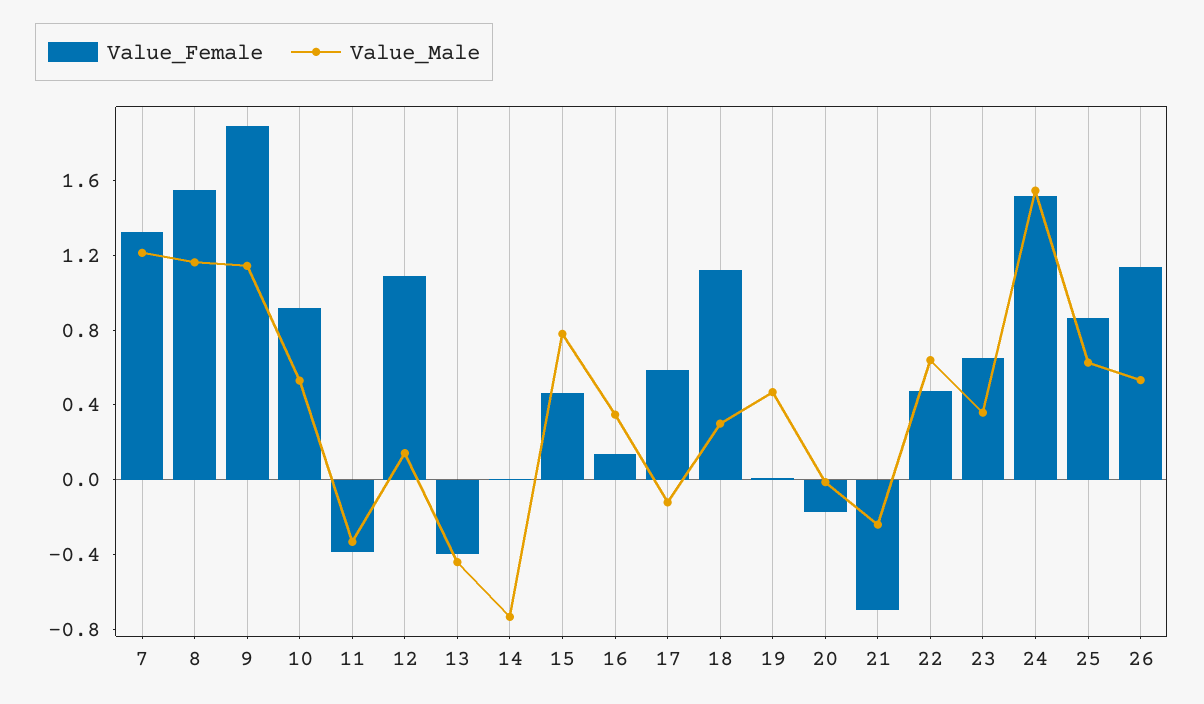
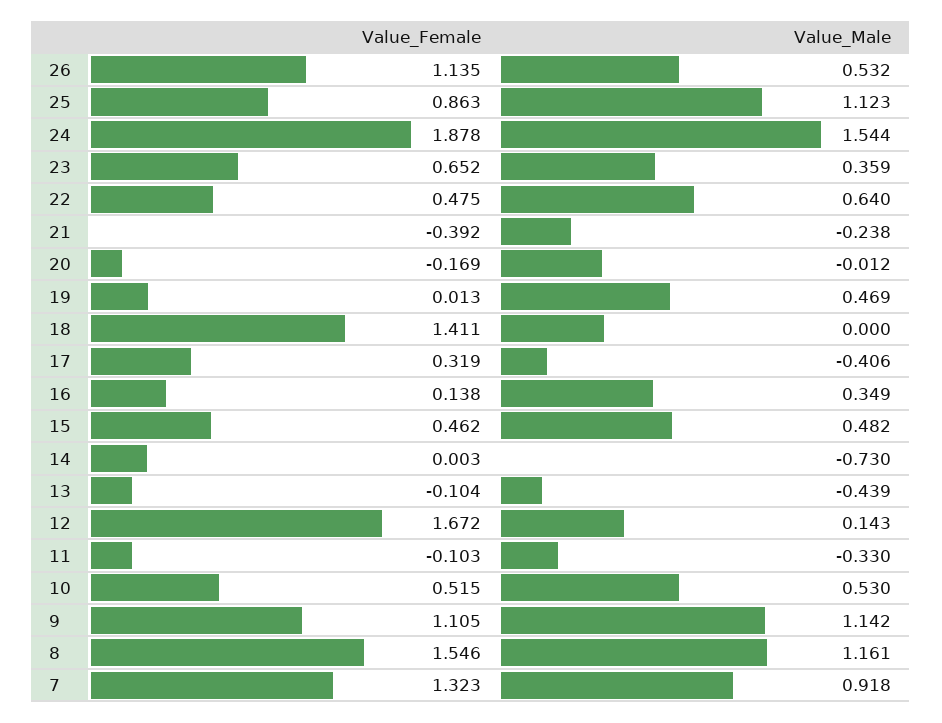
Value_Male, 7: 1.2 -> 0.918
Value_Female, 9: 1.9 -> 1.105
Value_Female, 10: 0.9 -> 0.515
Value_Female, 11: -0.4 -> -0.103
Value_Female, 12: 1.1 -> 1.672
Value_Female, 13: -0.4 -> -0.104
Value_Male, 15: 0.8 -> 0.482
Value_Female, 17: 0.6 -> 0.319
Value_Male, 17: -0.1 -> -0.406
Value_Female, 18: 1.1 -> 1.411
Value_Male, 18: 0.3 -> 0
Value_Female, 21: -0.7 -> -0.392
Value_Female, 24: 1.5 -> 1.878
Value_Male, 25: 0.6 -> 1.123

